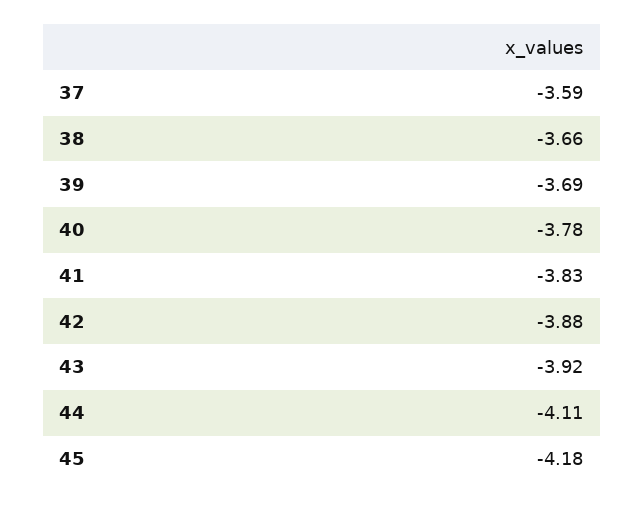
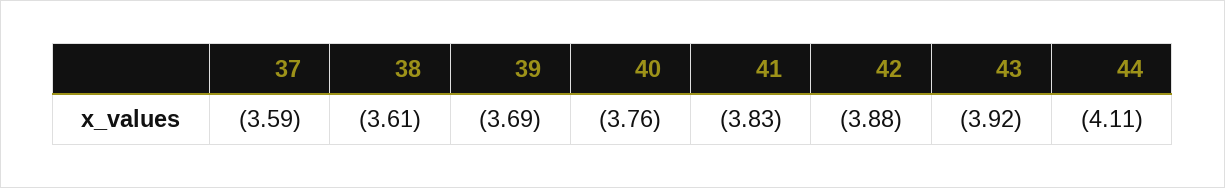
38: -3.66 -> -3.61
40: -3.78 -> -3.76
45: -4.18 -> none

